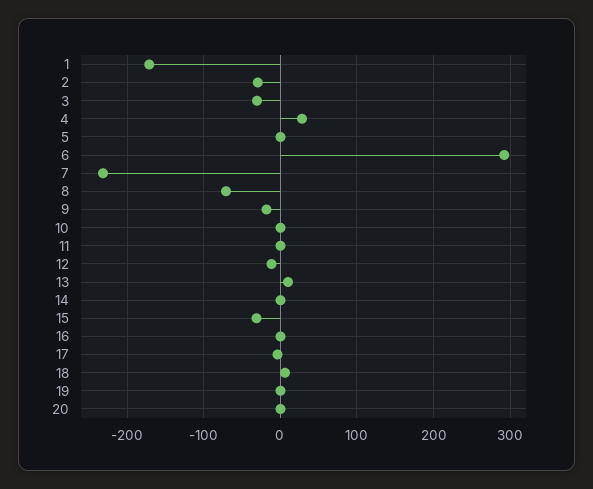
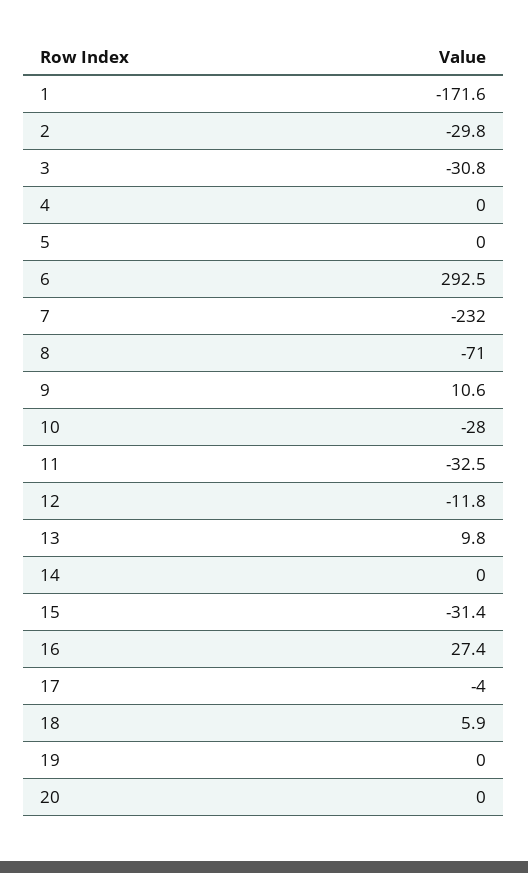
4: 30 -> 0
9: -20 -> 10.6
10: 0 -> -28
11: 0 -> -32.5
16: 0 -> 27.4

